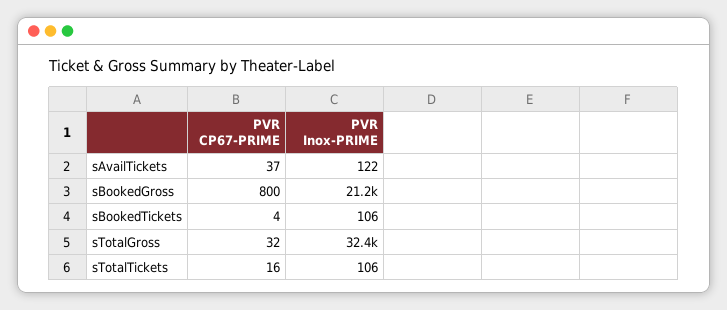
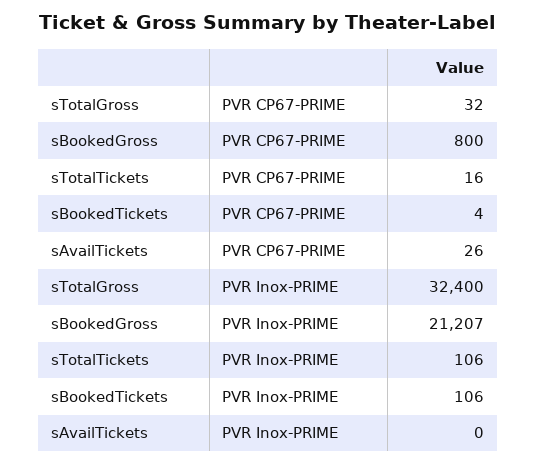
PVR CP67-PRIME, sAvailTickets: 37 -> 26
PVR Inox-PRIME, sAvailTickets: 122 -> 0

